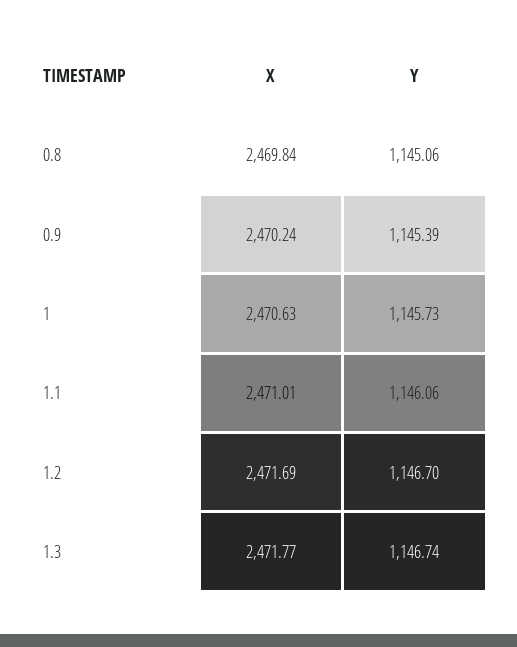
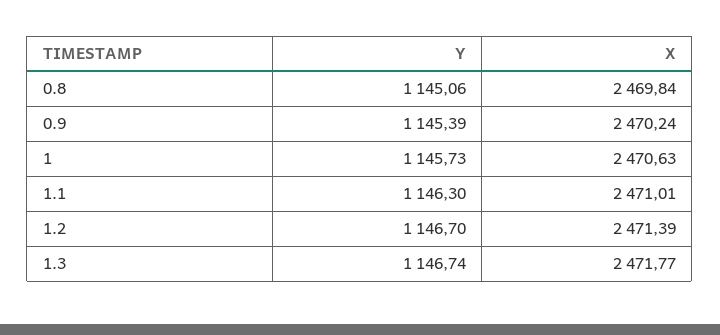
Y, 1.1: 1146.06 -> 1146.3
X, 1.2: 2471.69 -> 2471.39

